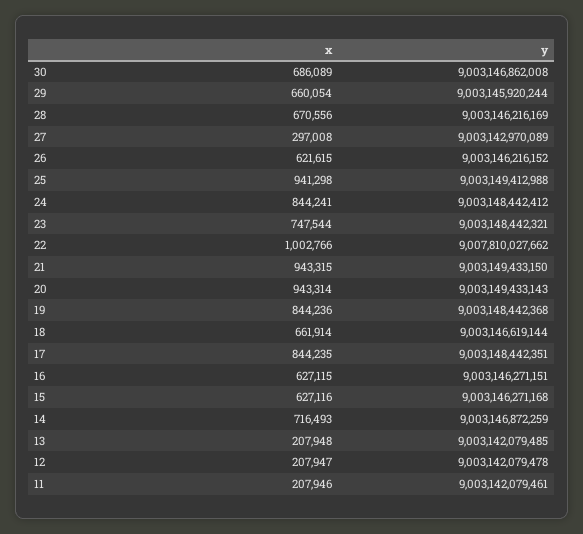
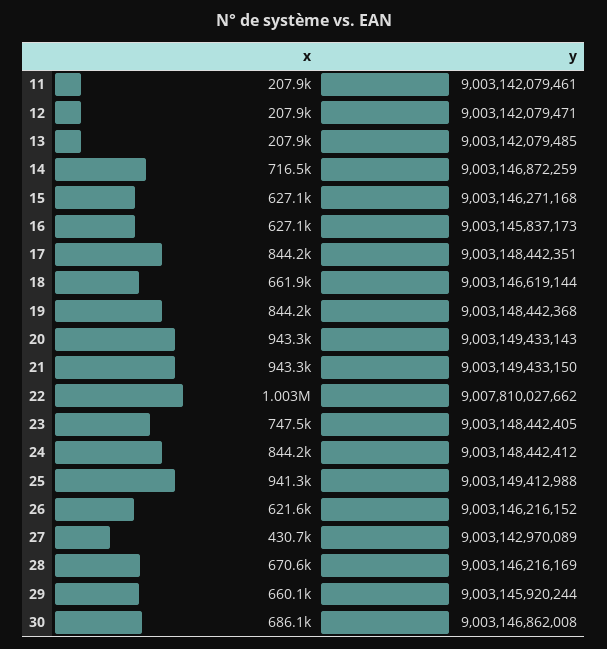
x, 27: 297008 -> 430700
y, 23: 9003148442321 -> 9003148442405
y, 16: 9003146271151 -> 9003145837173
y, 12: 9003142079478 -> 9003142079471

